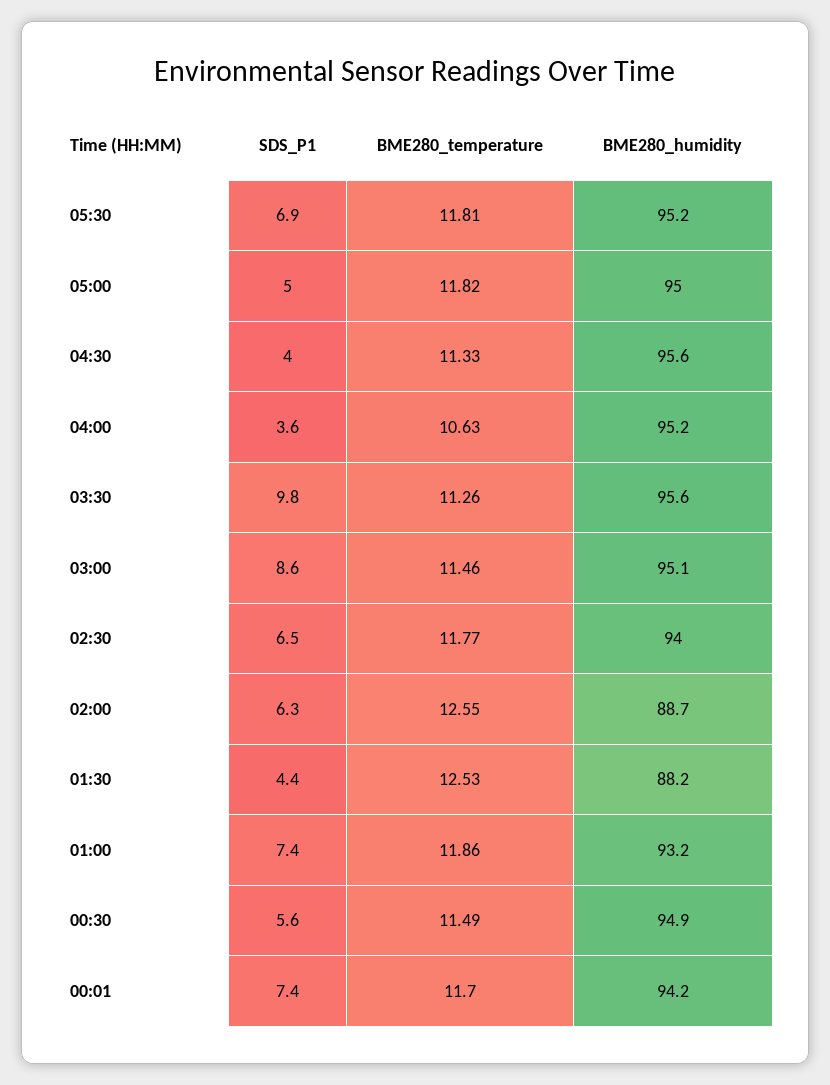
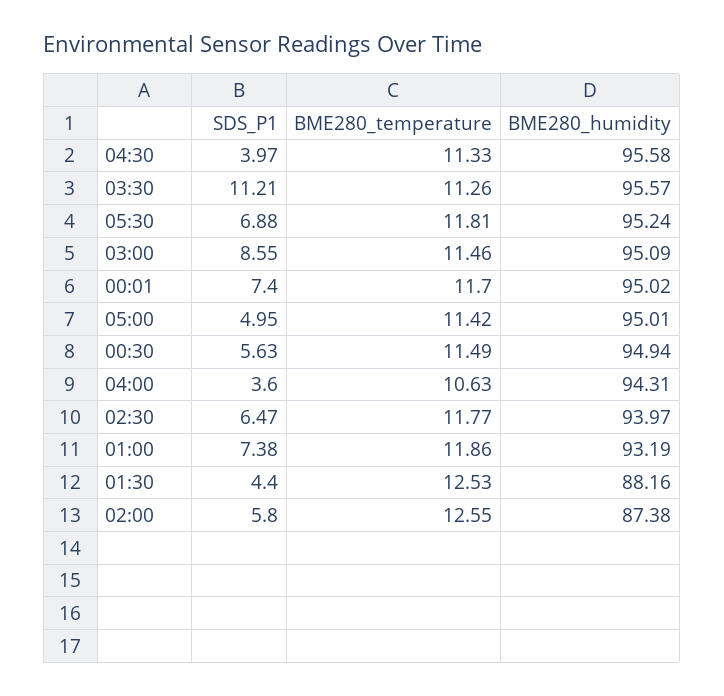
BME280_temperature, 05:00: 11.82 -> 11.42
BME280_humidity, 04:00: 95.2 -> 94.31
SDS_P1, 03:30: 9.8 -> 11.21
SDS_P1, 02:00: 6.3 -> 5.8
BME280_humidity, 02:00: 88.7 -> 87.38
BME280_humidity, 00:01: 94.2 -> 95.02

